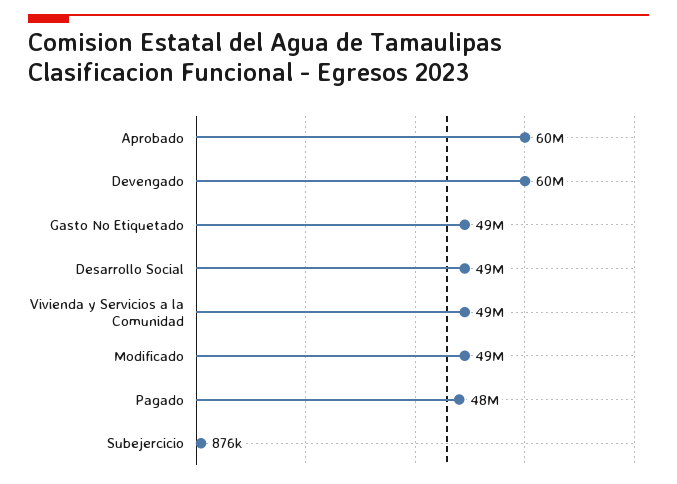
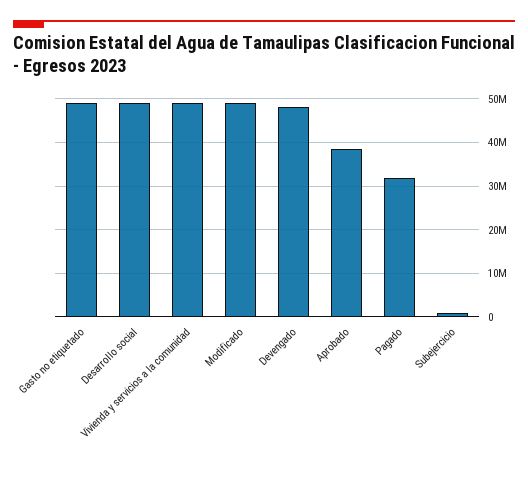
Aprobado: 60000000 -> 38000000
Devengado: 60000000 -> 48000000
Pagado: 48000000 -> 32000000

